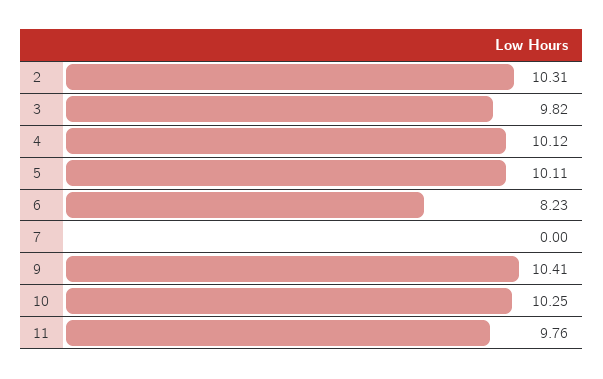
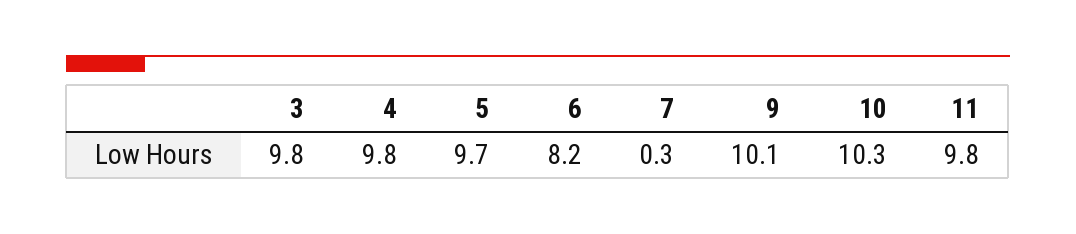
2: 10.31 -> none
4: 10.12 -> 9.8
5: 10.11 -> 9.7
7: 0 -> 0.3
9: 10.41 -> 10.1

